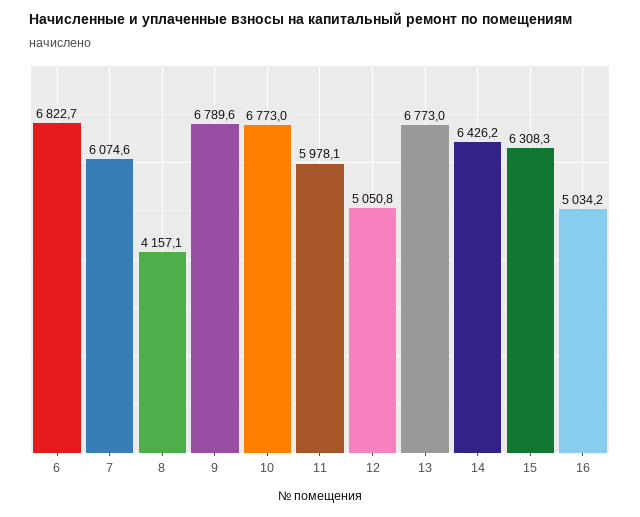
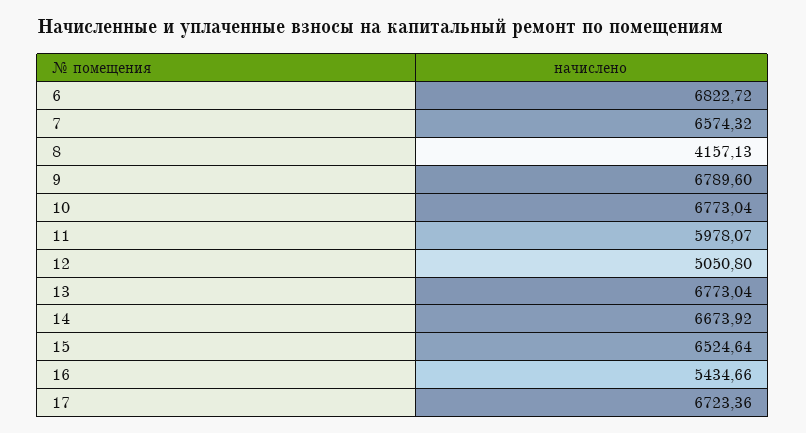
7: 6074.6 -> 6574.32
14: 6426.2 -> 6673.92
15: 6308.3 -> 6524.64
16: 5034.2 -> 5434.66
17: none -> 6723.36

